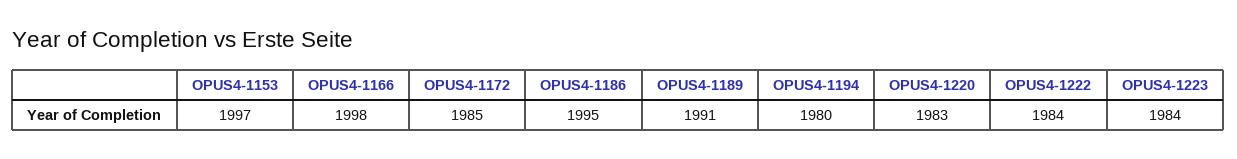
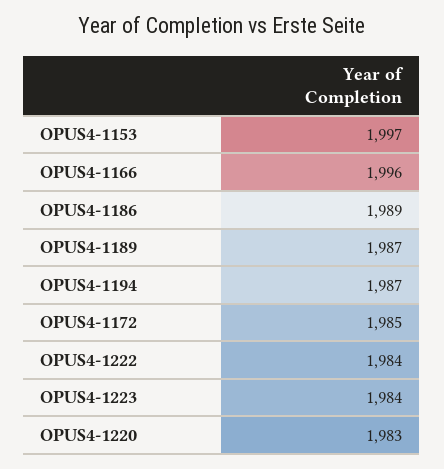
OPUS4-1166: 1998 -> 1996
OPUS4-1186: 1995 -> 1989
OPUS4-1189: 1991 -> 1987
OPUS4-1194: 1980 -> 1987

